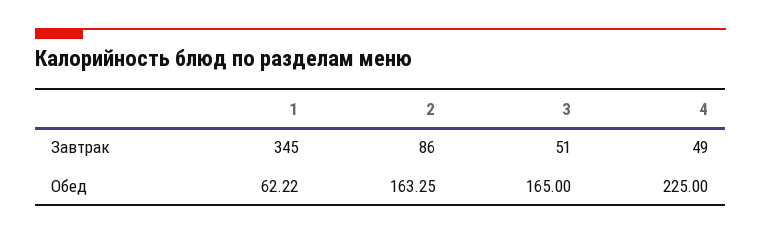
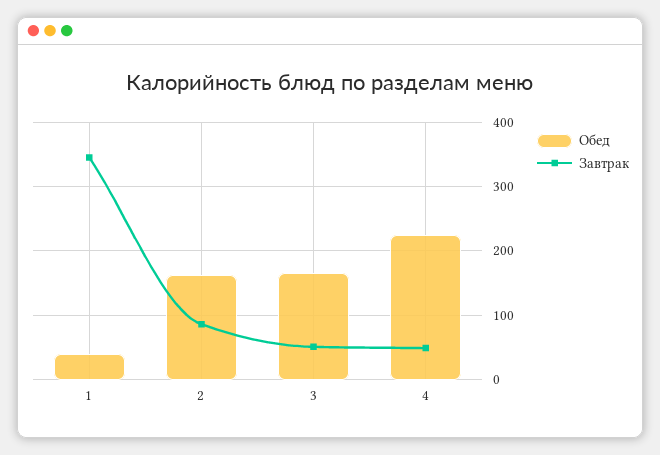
Обед, 1: 62.22 -> 40

